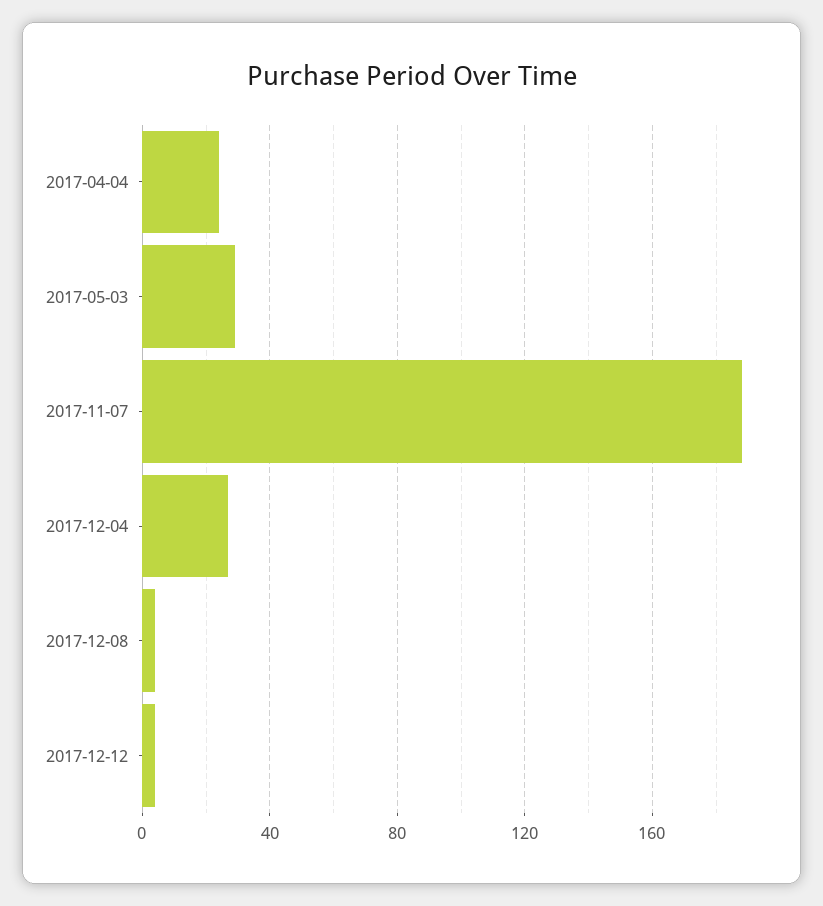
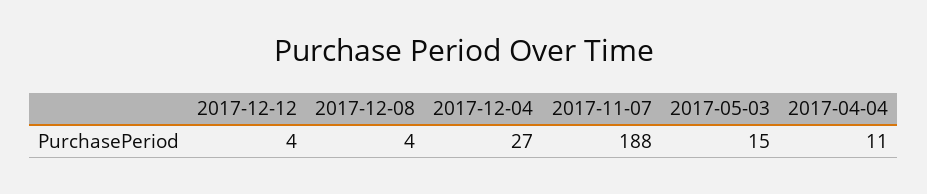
2017-04-04: 25 -> 11
2017-05-03: 30 -> 15

